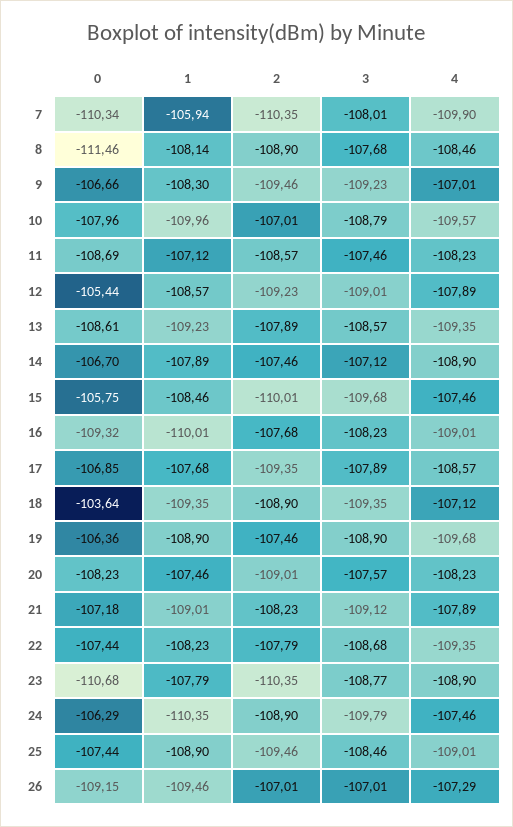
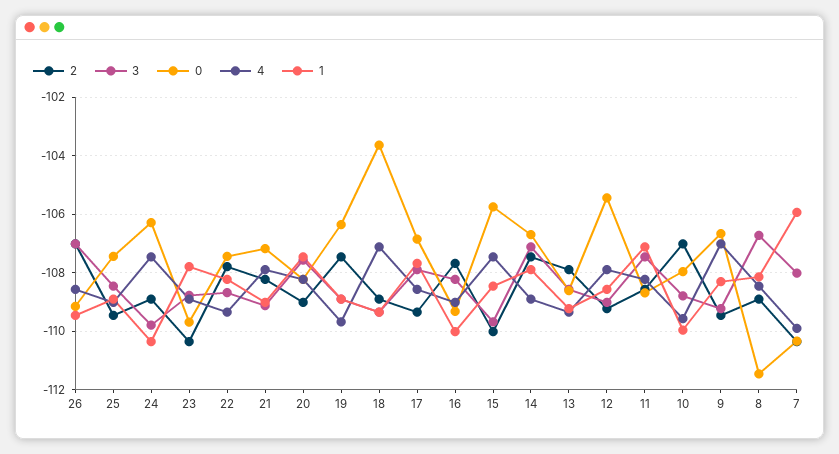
3, 8: -107.68 -> -106.75
0, 23: -110.68 -> -109.75
4, 26: -107.29 -> -108.5

